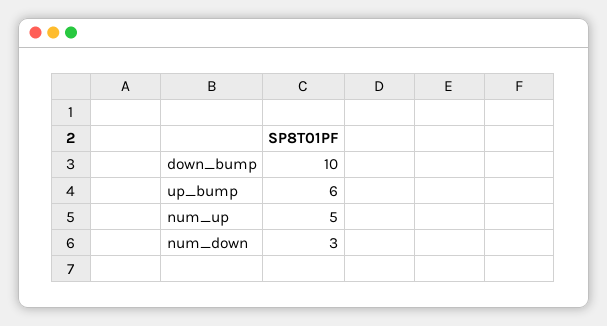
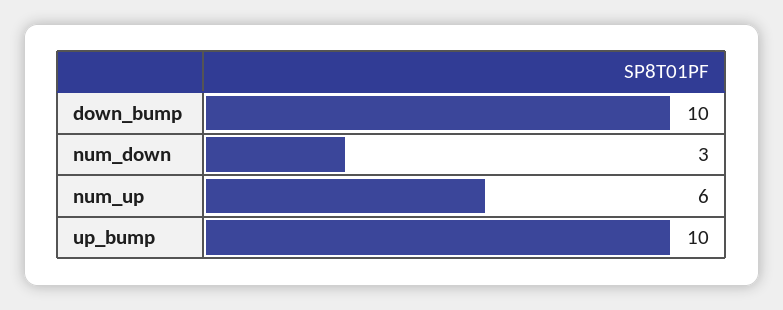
up_bump: 6 -> 10
num_up: 5 -> 6

